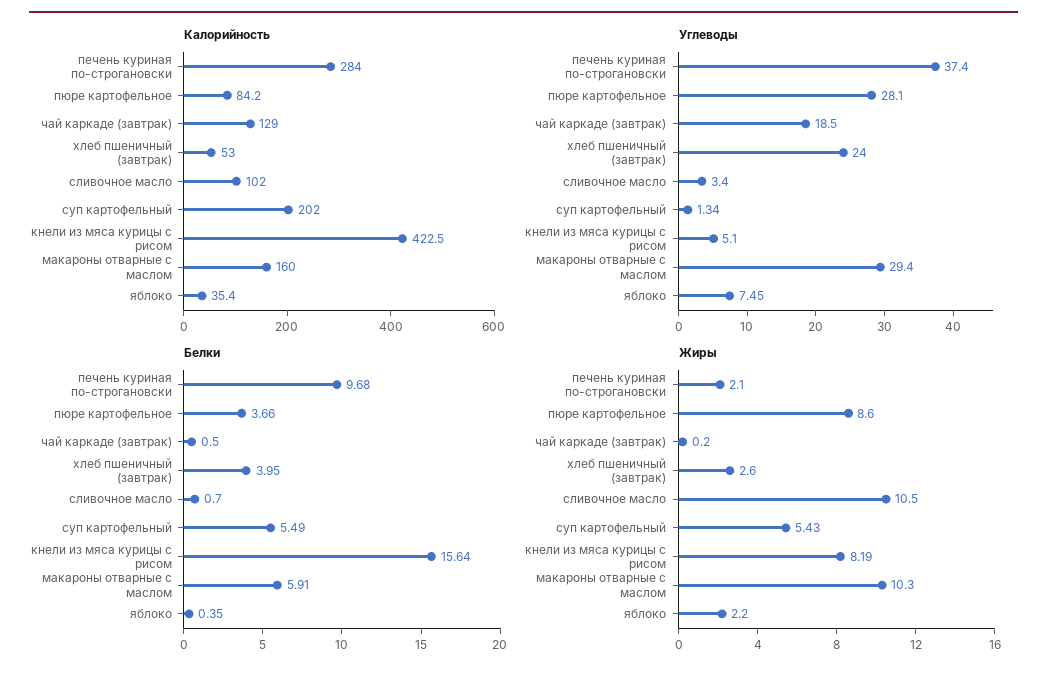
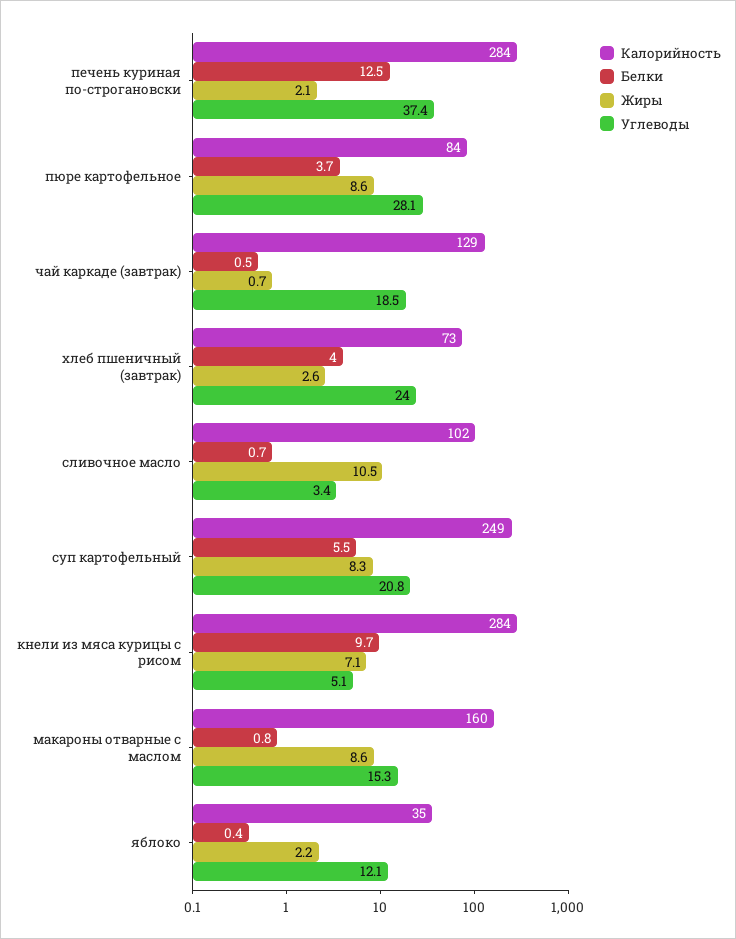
Калорийность, хлеб пшеничный (завтрак): 53 -> 73
Калорийность, суп картофельный: 202 -> 249
Калорийность, кнели из мяса курицы с рисом: 422.5 -> 284
Углеводы, суп картофельный: 1.34 -> 20.8
Углеводы, макароны отварные с маслом: 29.4 -> 15.3
Углеводы, яблоко: 7.45 -> 12.1
Белки, печень куриная по-строгановски: 9.68 -> 12.5
Белки, кнели из мяса курицы с рисом: 15.64 -> 9.7
Белки, макароны отварные с маслом: 5.91 -> 0.8
Жиры, чай каркаде (завтрак): 0.2 -> 0.7
Жиры, суп картофельный: 5.43 -> 8.3
Жиры, кнели из мяса курицы с рисом: 8.19 -> 7.1
Жиры, макароны отварные с маслом: 10.3 -> 8.6

